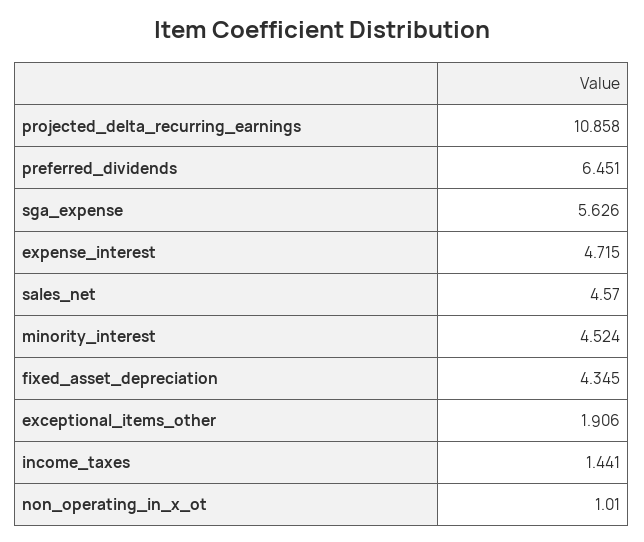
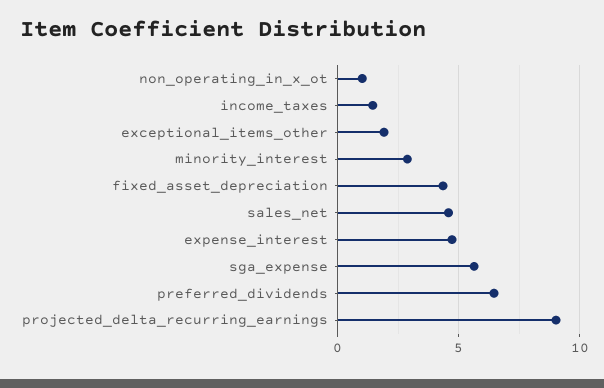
projected_delta_recurring_earnings: 10.858 -> 9
minority_interest: 4.524 -> 3

